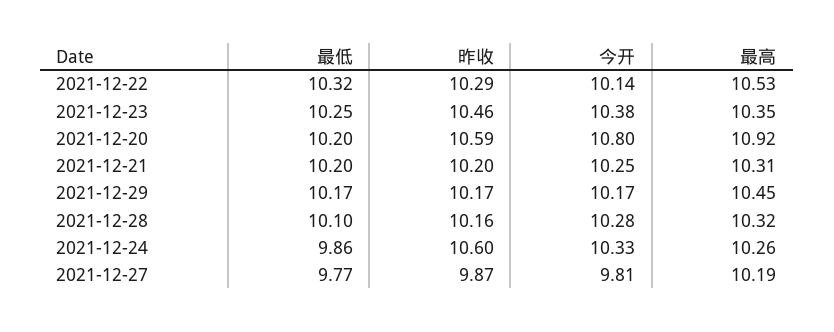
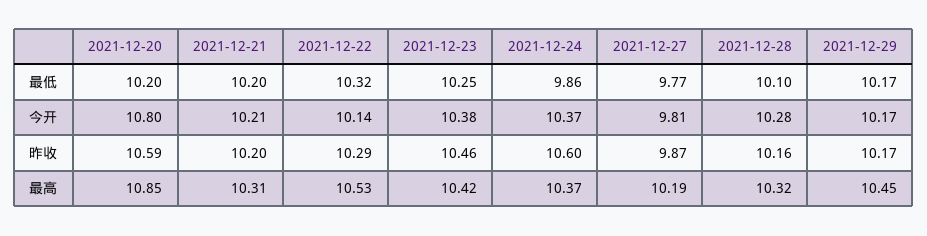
最高, 2021-12-23: 10.35 -> 10.42
最高, 2021-12-20: 10.92 -> 10.85
今开, 2021-12-21: 10.25 -> 10.21
今开, 2021-12-24: 10.33 -> 10.37
最高, 2021-12-24: 10.26 -> 10.37

